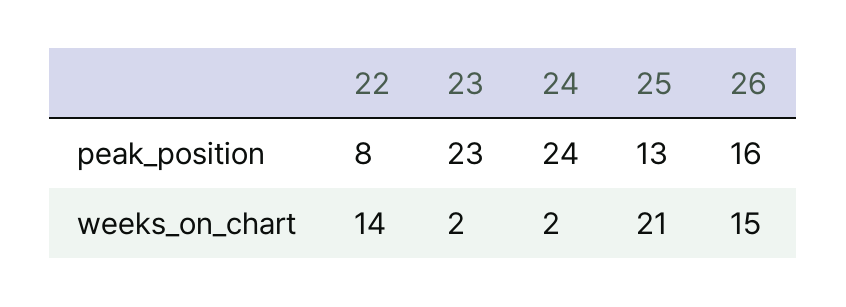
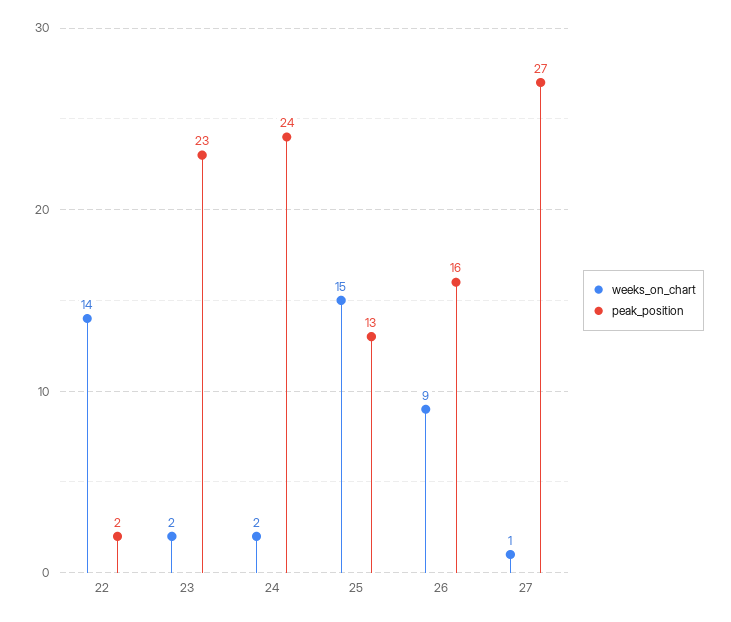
peak_position, 22: 8 -> 2
weeks_on_chart, 25: 21 -> 15
weeks_on_chart, 26: 15 -> 9
weeks_on_chart, 27: none -> 1
peak_position, 27: none -> 27

